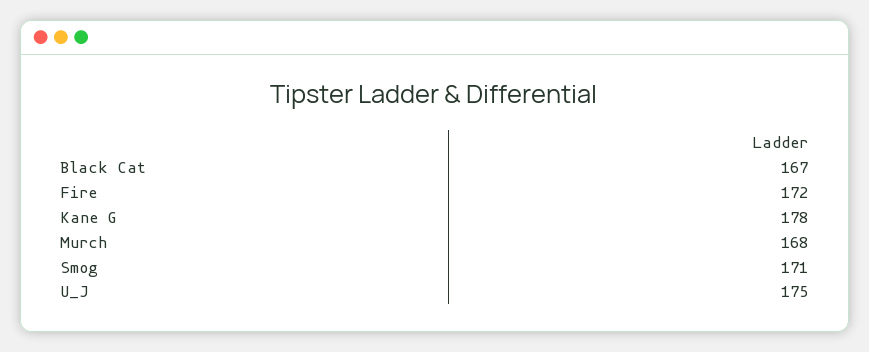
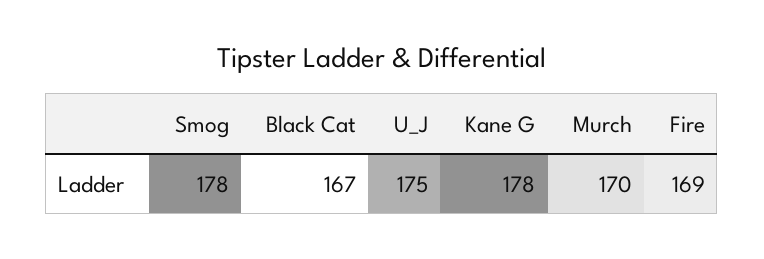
Fire: 172 -> 169
Murch: 168 -> 170
Smog: 171 -> 178

